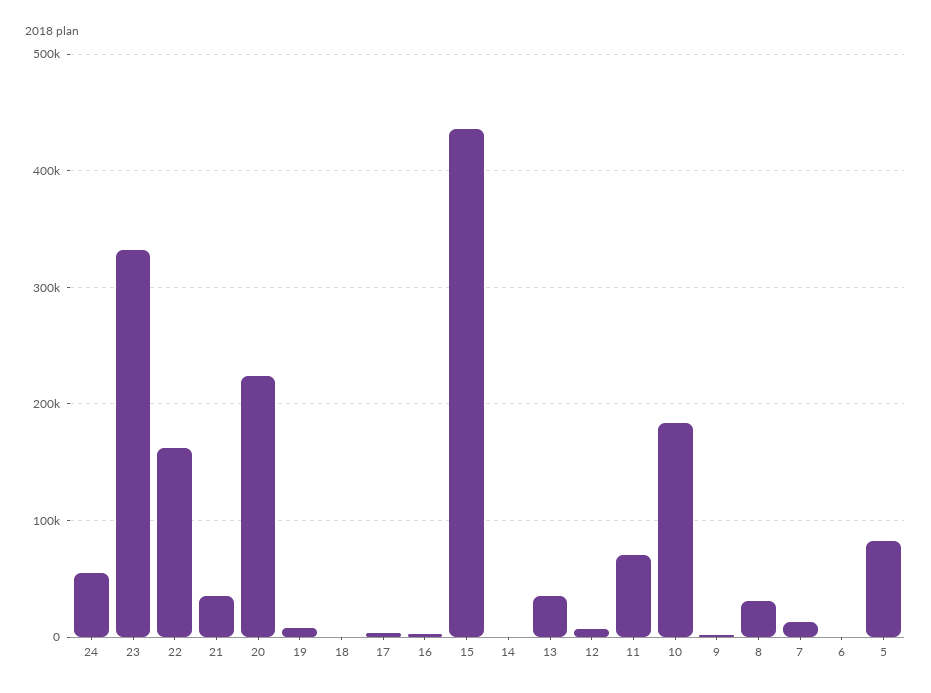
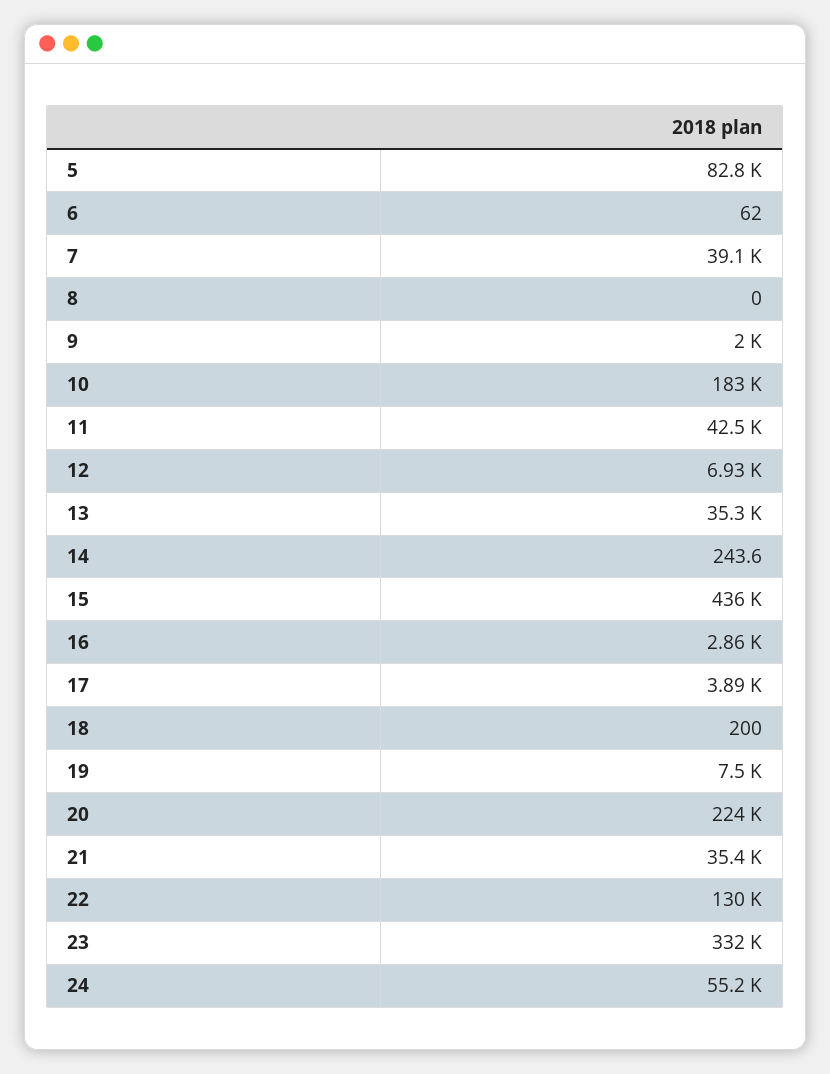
22: 160000 -> 130000
11: 70000 -> 42500
8: 30000 -> 0
7: 10000 -> 39100

